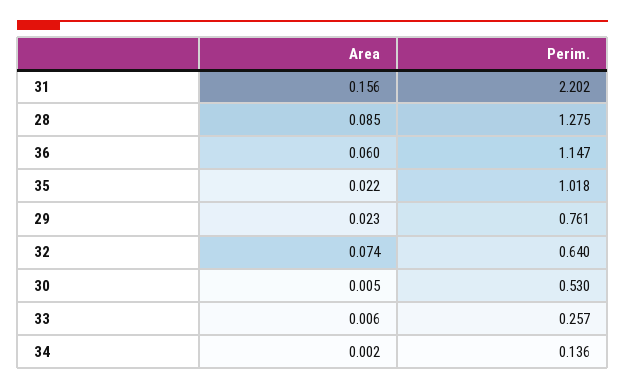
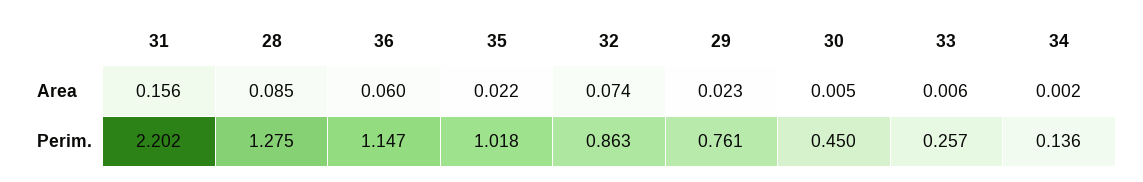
Perim., 32: 0.64 -> 0.863
Perim., 30: 0.53 -> 0.45

